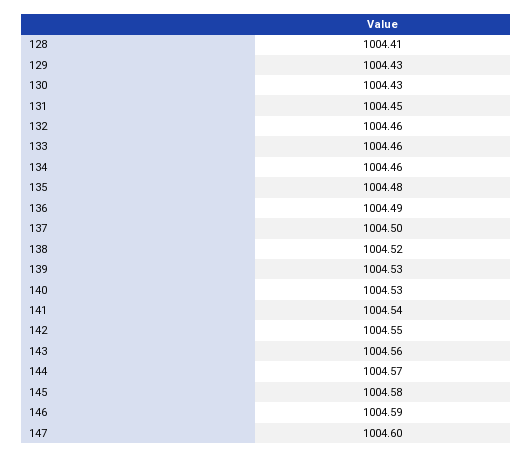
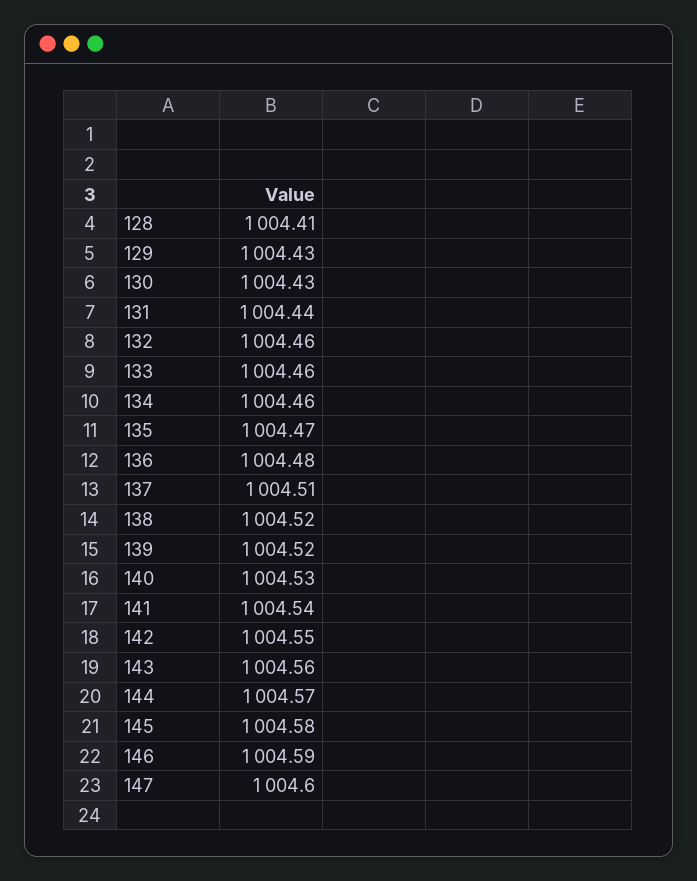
131: 1004.45 -> 1004.44
135: 1004.48 -> 1004.47
136: 1004.49 -> 1004.48
137: 1004.5 -> 1004.51
139: 1004.53 -> 1004.52

